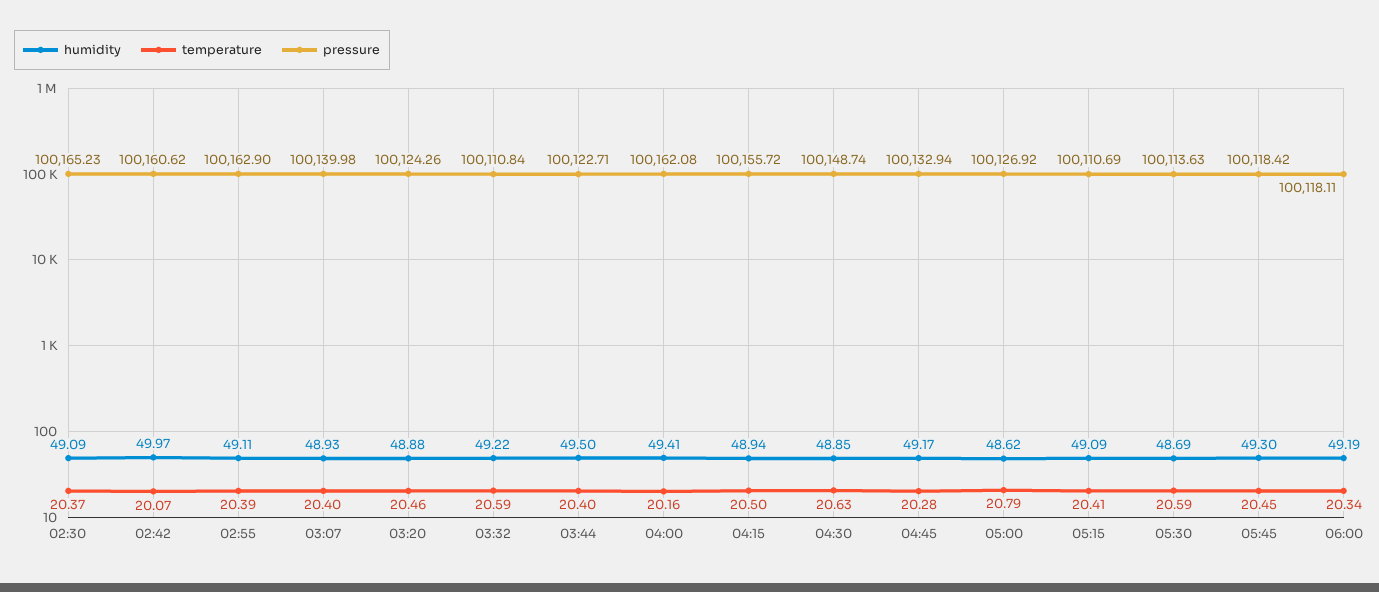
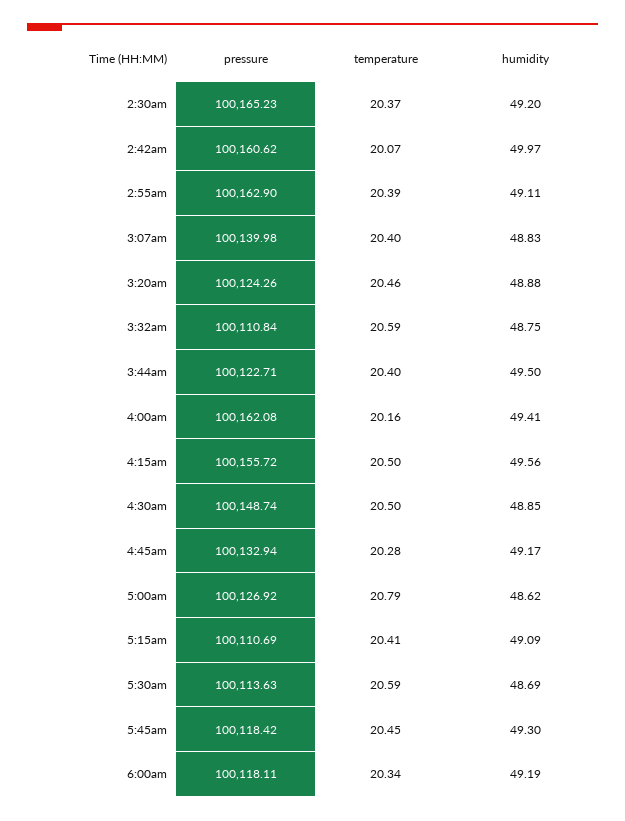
humidity, 02:30: 49.09 -> 49.2
humidity, 03:07: 48.93 -> 48.83
humidity, 03:32: 49.22 -> 48.75
humidity, 04:15: 48.94 -> 49.56
temperature, 04:30: 20.63 -> 20.5

